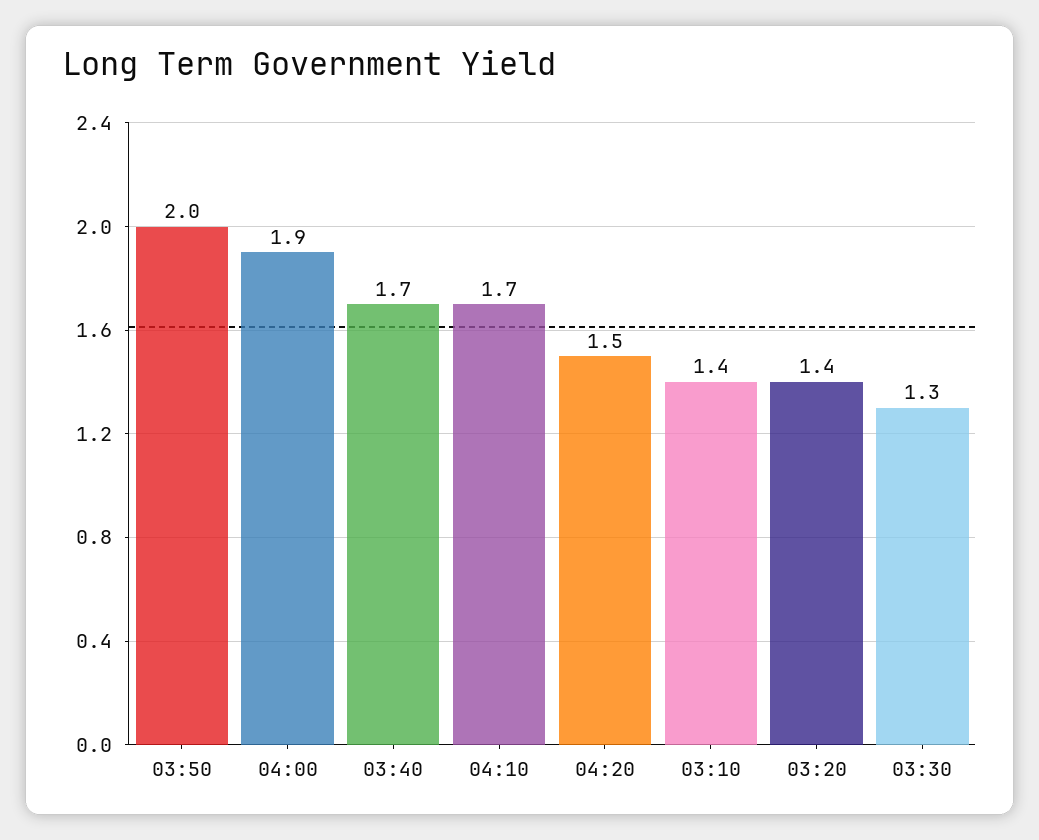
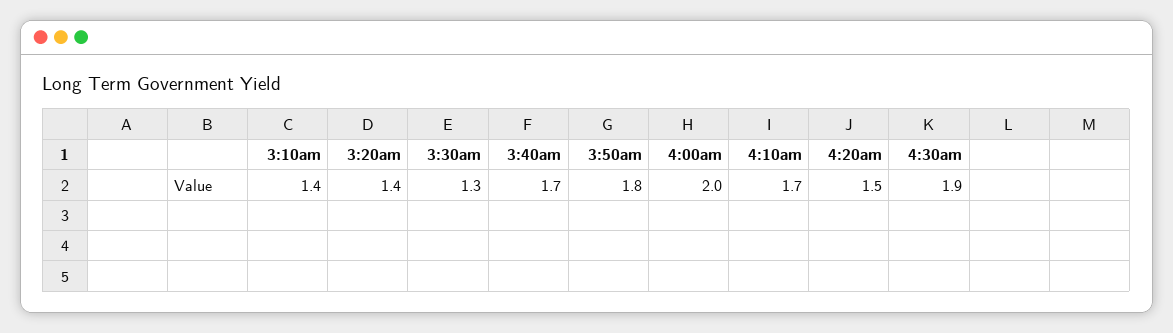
03:50: 2 -> 1.8
04:00: 1.9 -> 2
4:30am: none -> 1.9

